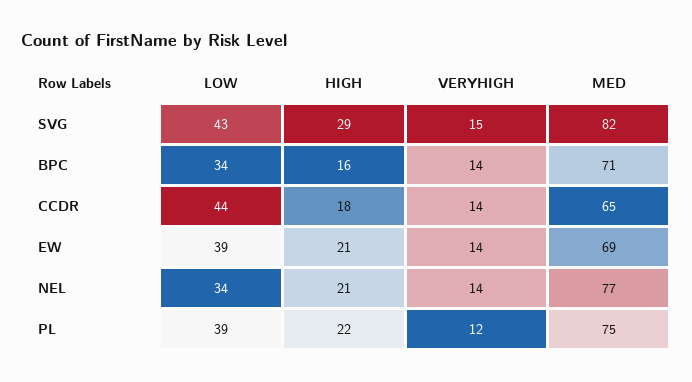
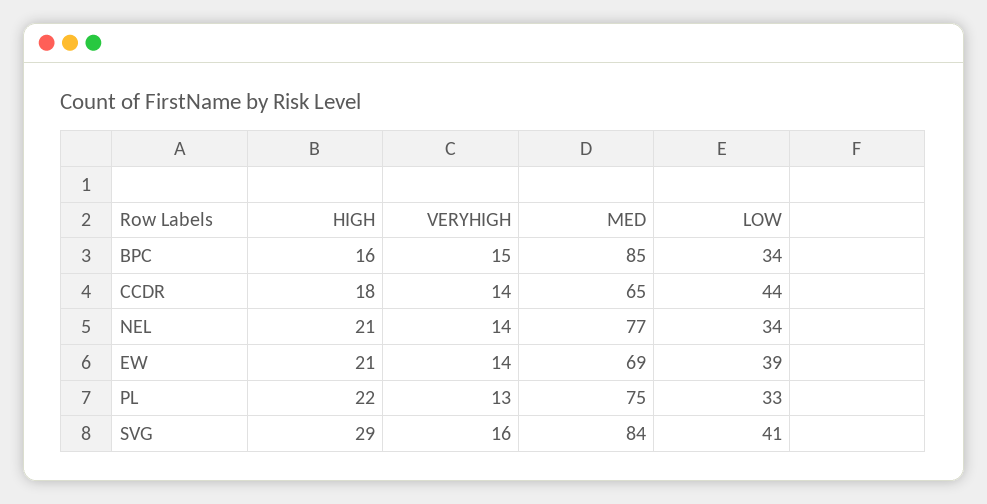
LOW, SVG: 43 -> 41
VERYHIGH, SVG: 15 -> 16
MED, SVG: 82 -> 84
VERYHIGH, BPC: 14 -> 15
MED, BPC: 71 -> 85
LOW, PL: 39 -> 33
VERYHIGH, PL: 12 -> 13

